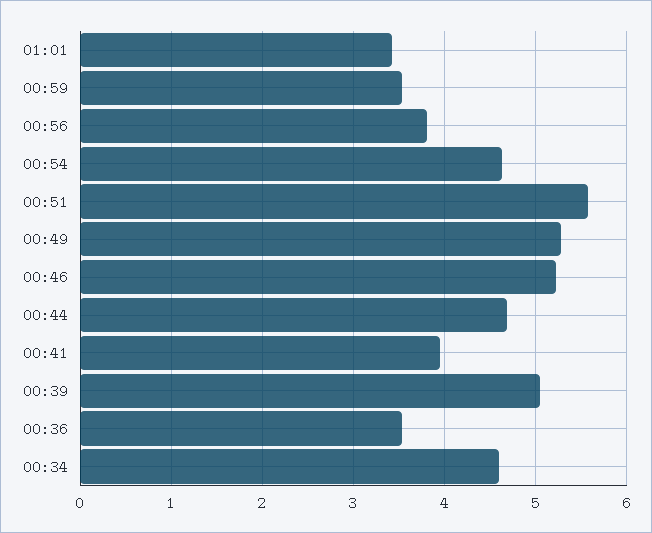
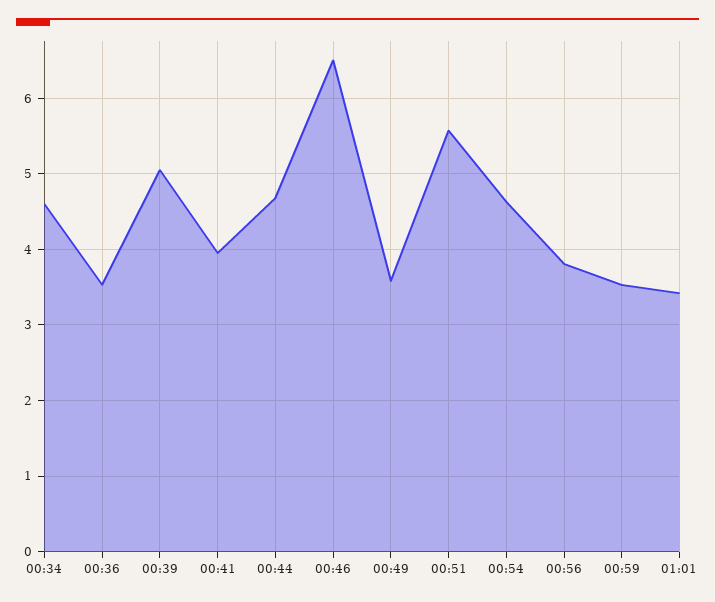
00:49: 5.3 -> 3.6
00:46: 5.2 -> 6.5

